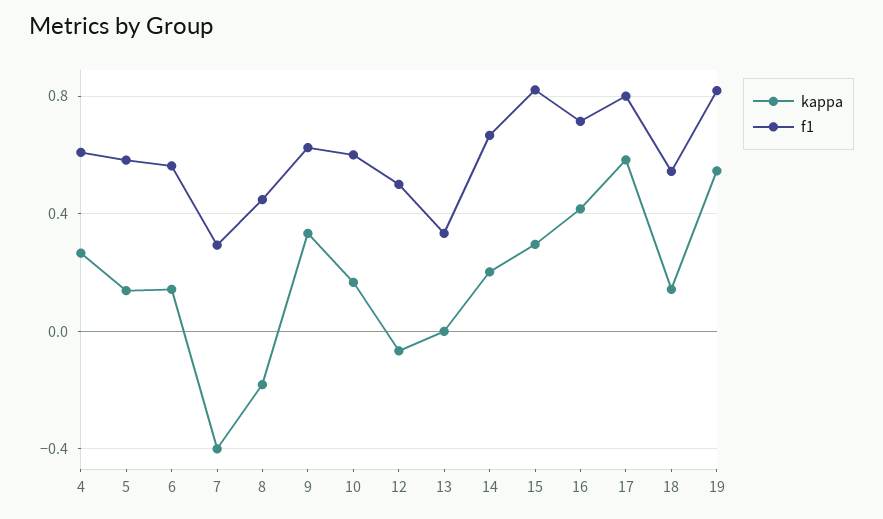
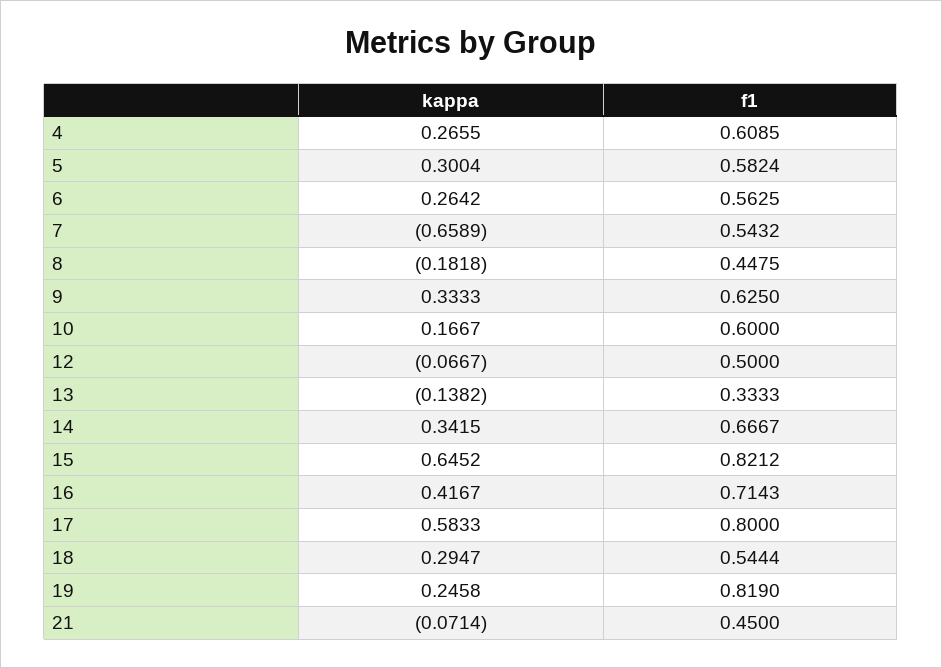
kappa, 5: 0.15 -> 0.3004
kappa, 6: 0.15 -> 0.2642
kappa, 7: -0.4 -> -0.6589
f1, 7: 0.3 -> 0.5432
kappa, 13: 0 -> -0.1382
kappa, 14: 0.2 -> 0.3415
kappa, 15: 0.3 -> 0.6452
kappa, 18: 0.15 -> 0.2947
kappa, 19: 0.55 -> 0.2458
kappa, 21: none -> -0.0714
f1, 21: none -> 0.45

